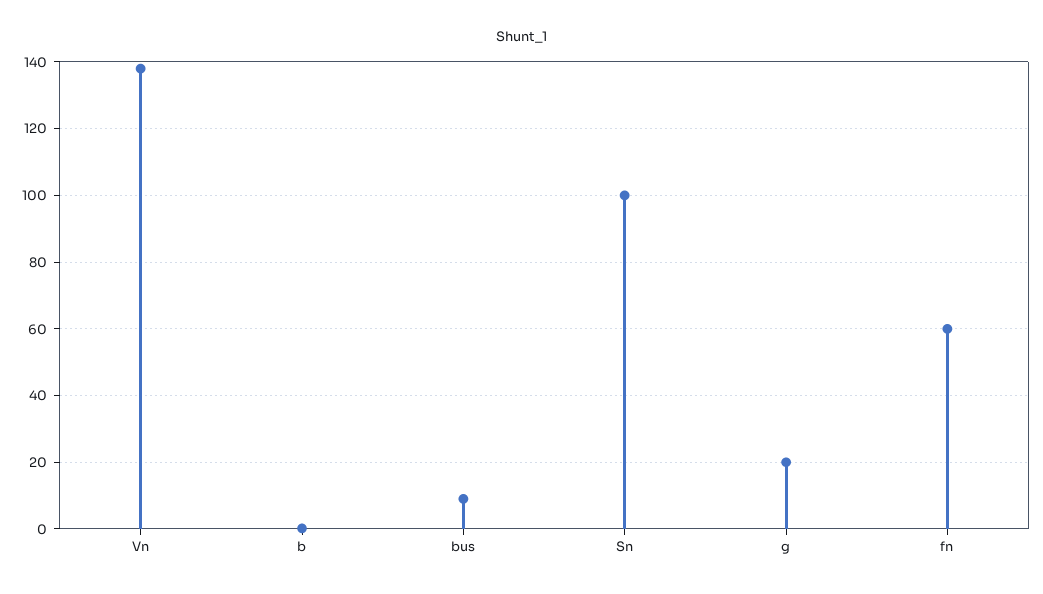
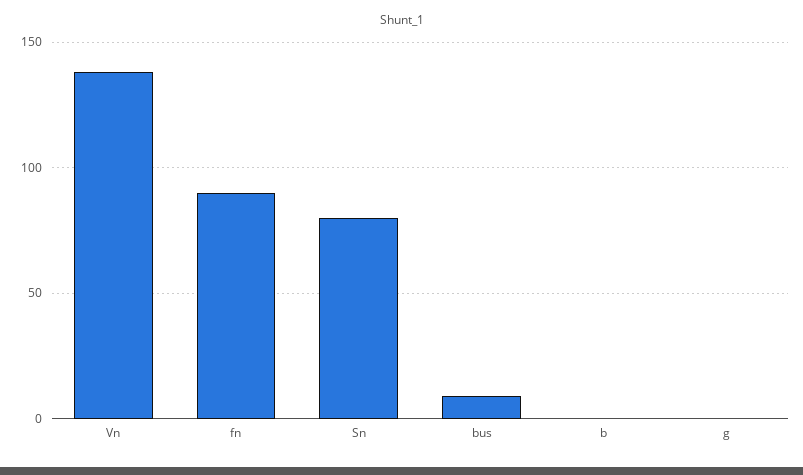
Sn: 100 -> 80
g: 20 -> 0
fn: 60 -> 90

